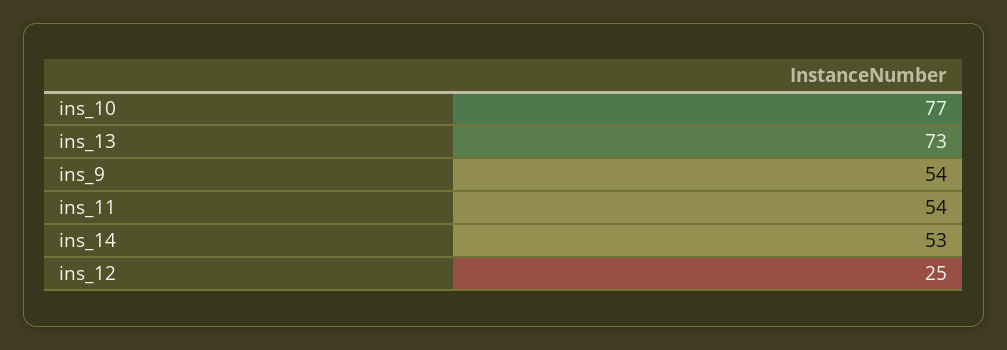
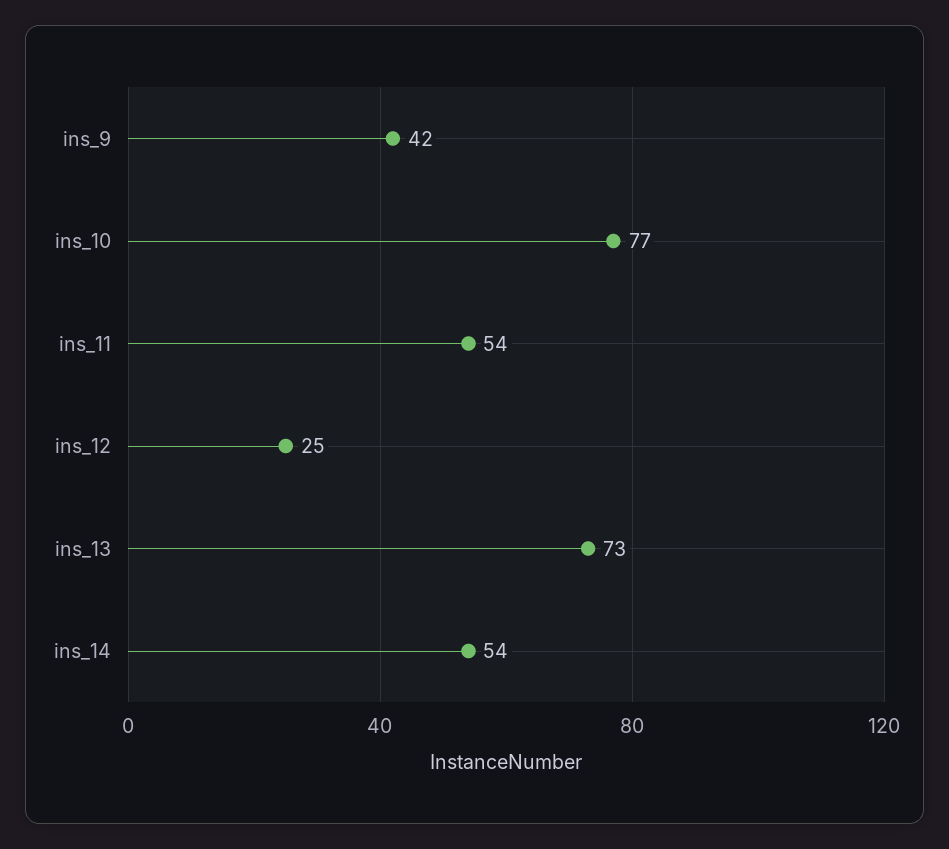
ins_9: 54 -> 42
ins_14: 53 -> 54

